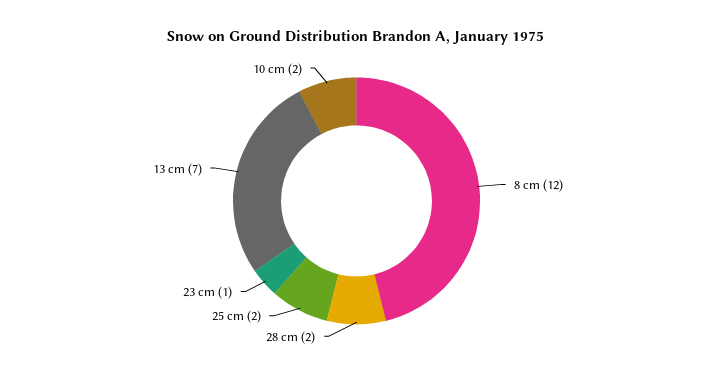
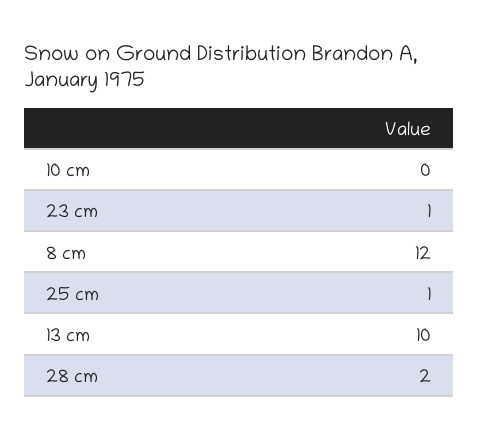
25 cm: 2 -> 1
13 cm: 7 -> 10
10 cm: 2 -> 0

